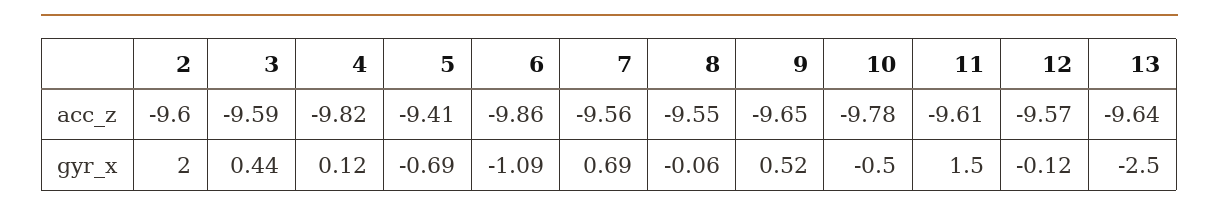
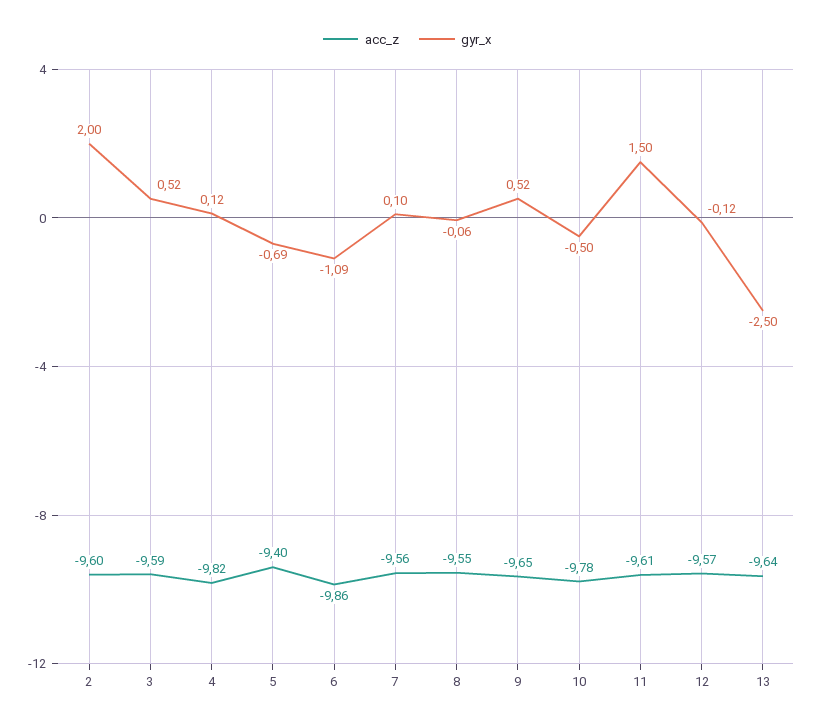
acc_z, 5: -9.41 -> -9.4
gyr_x, 3: 0.44 -> 0.52
gyr_x, 7: 0.69 -> 0.1

